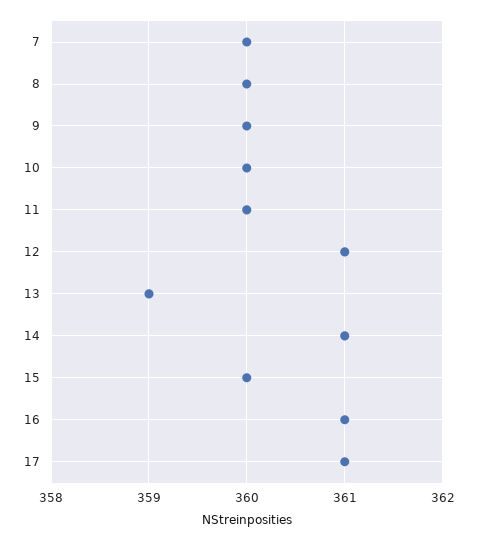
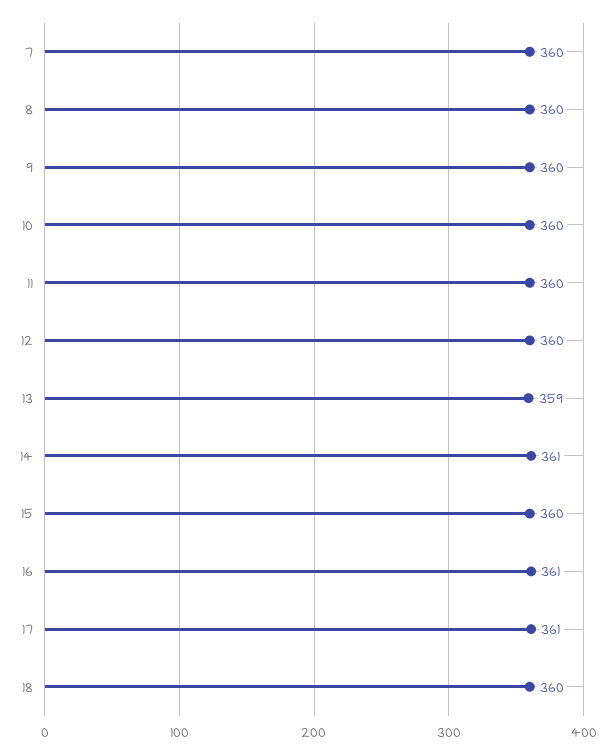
12: 361 -> 360
18: none -> 360

